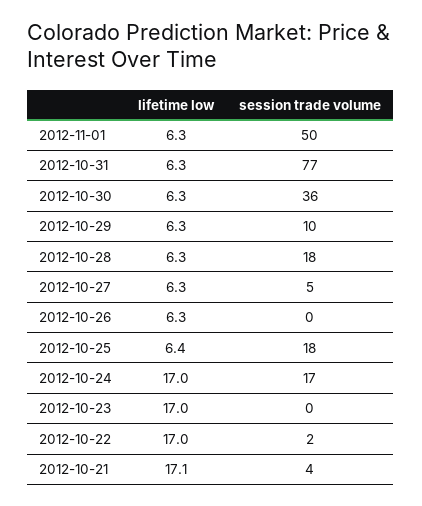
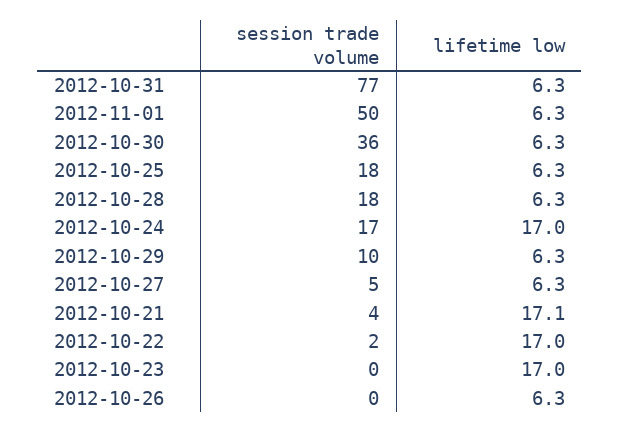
lifetime low, 2012-10-25: 6.4 -> 6.3

